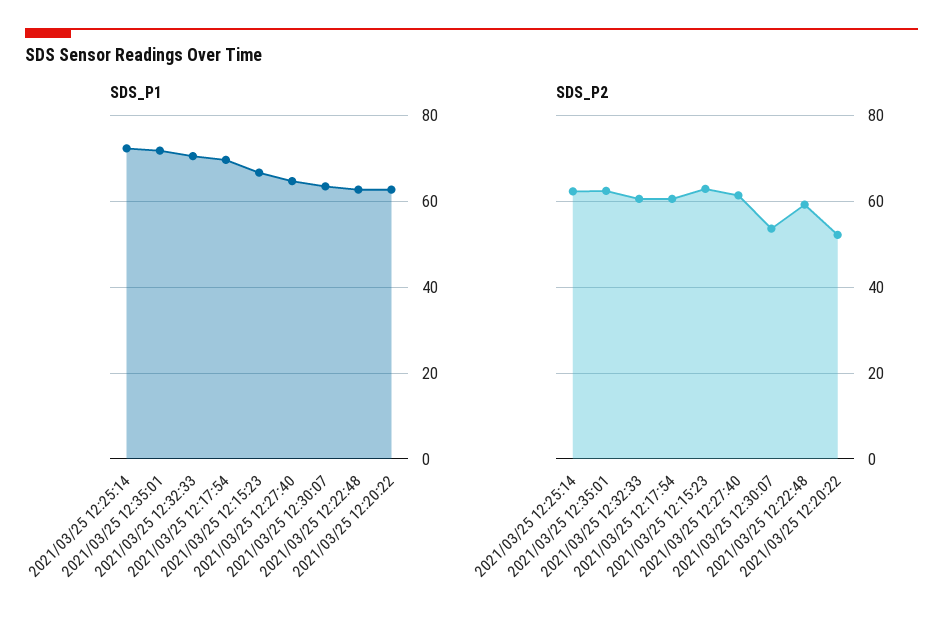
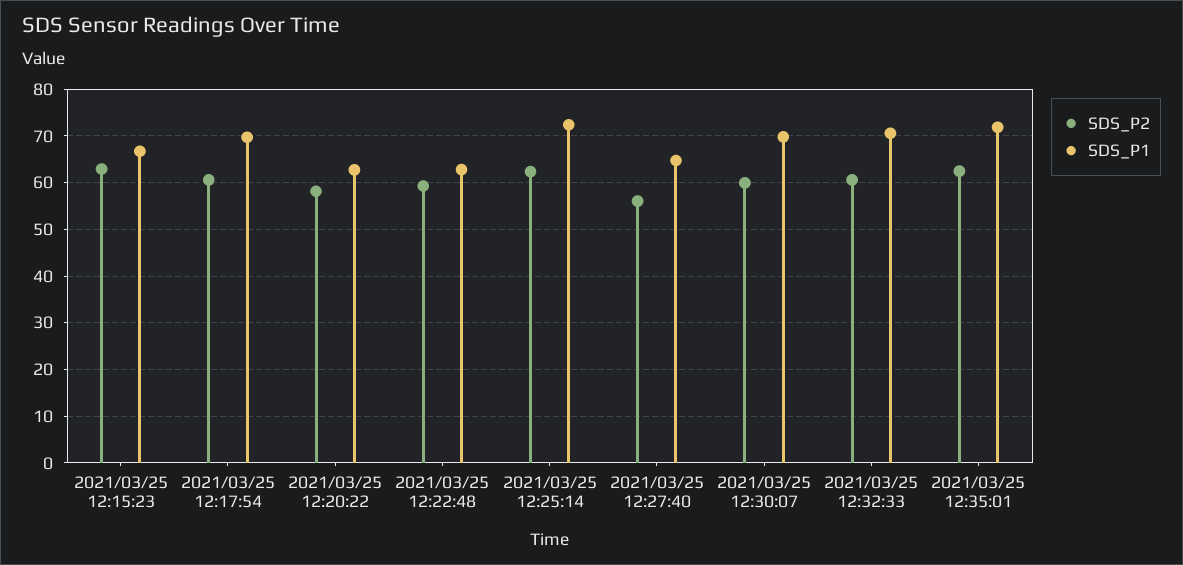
SDS_P1, 2021/03/25 12:30:07: 64 -> 70
SDS_P2, 2021/03/25 12:27:40: 62 -> 56
SDS_P2, 2021/03/25 12:30:07: 54 -> 60
SDS_P2, 2021/03/25 12:20:22: 52 -> 58

